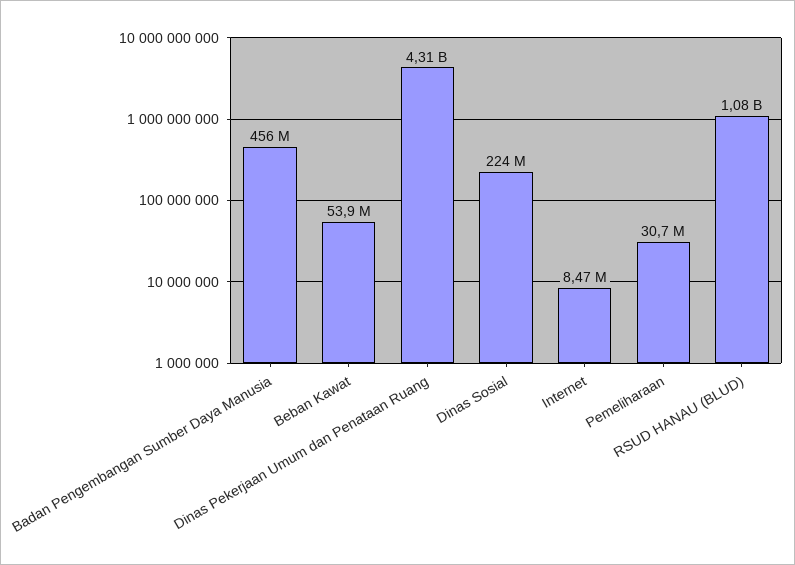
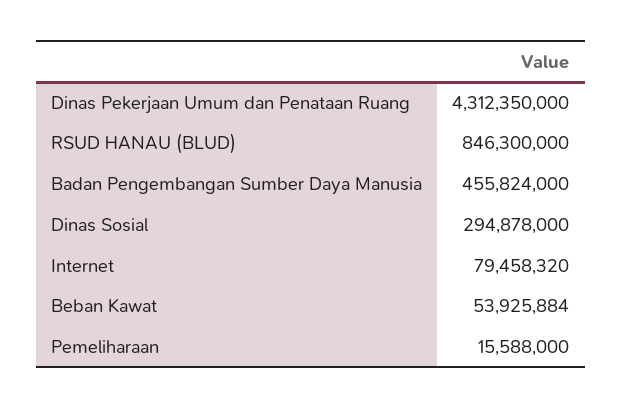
Dinas Sosial: 224000000 -> 294878000
Internet: 8470000 -> 79458320
Pemeliharaan: 30700000 -> 15588000
RSUD HANAU (BLUD): 1080000000 -> 846300000

